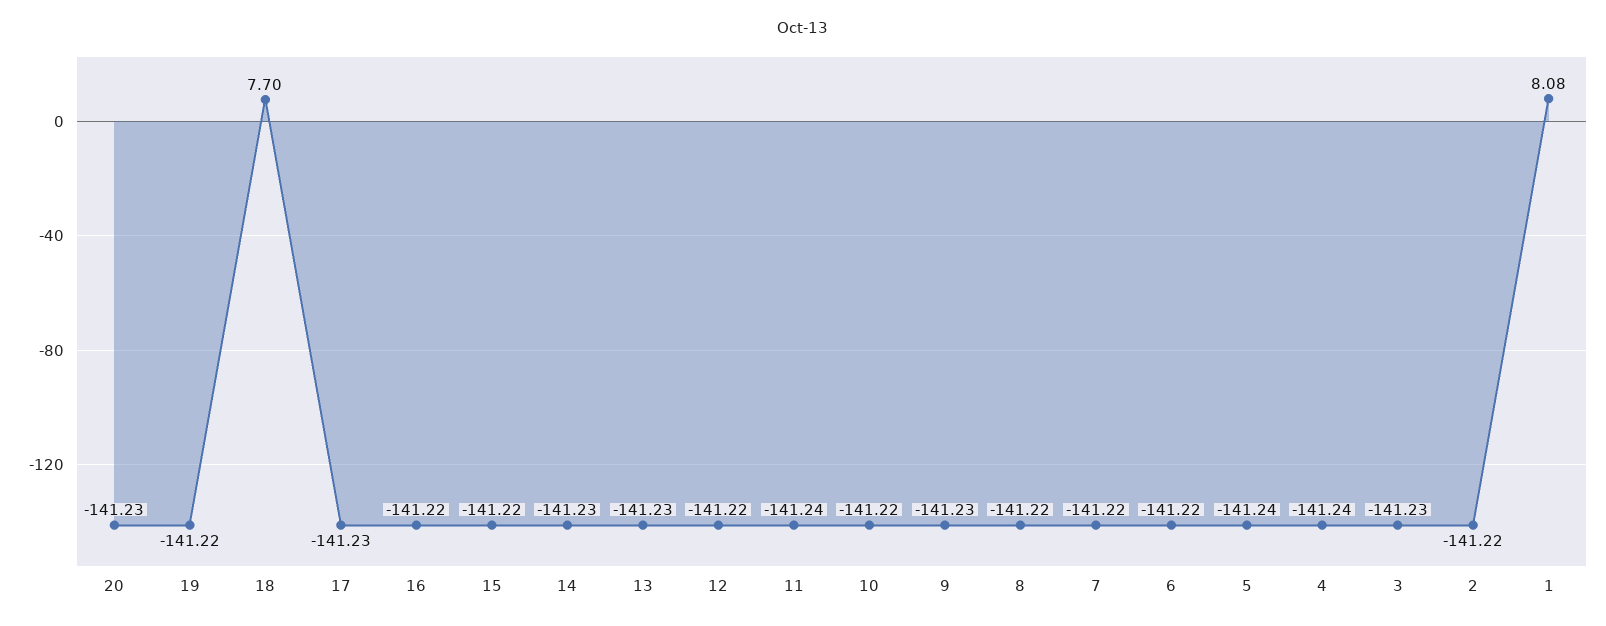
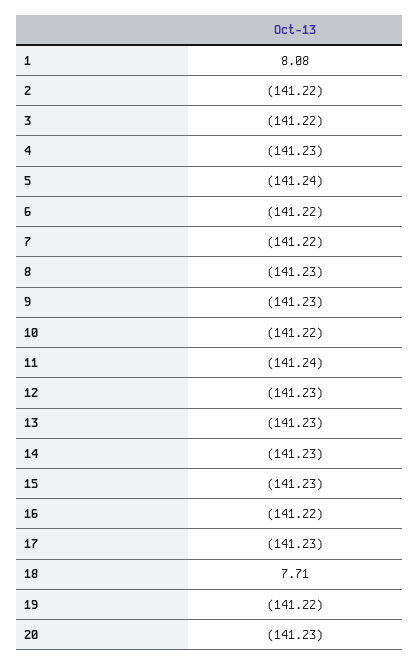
18: 7.7 -> 7.71
15: -141.22 -> -141.23
12: -141.22 -> -141.23
8: -141.22 -> -141.23
4: -141.24 -> -141.23
3: -141.23 -> -141.22

